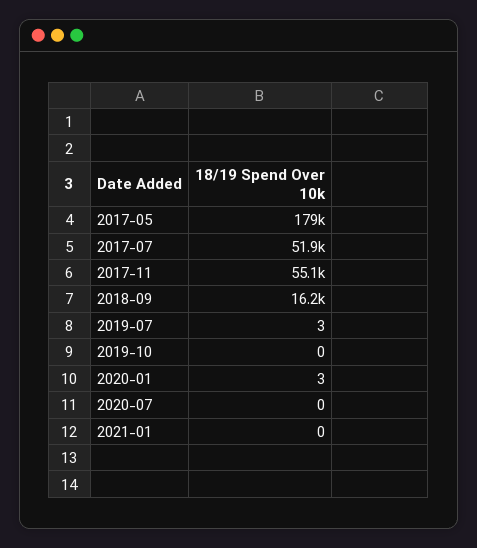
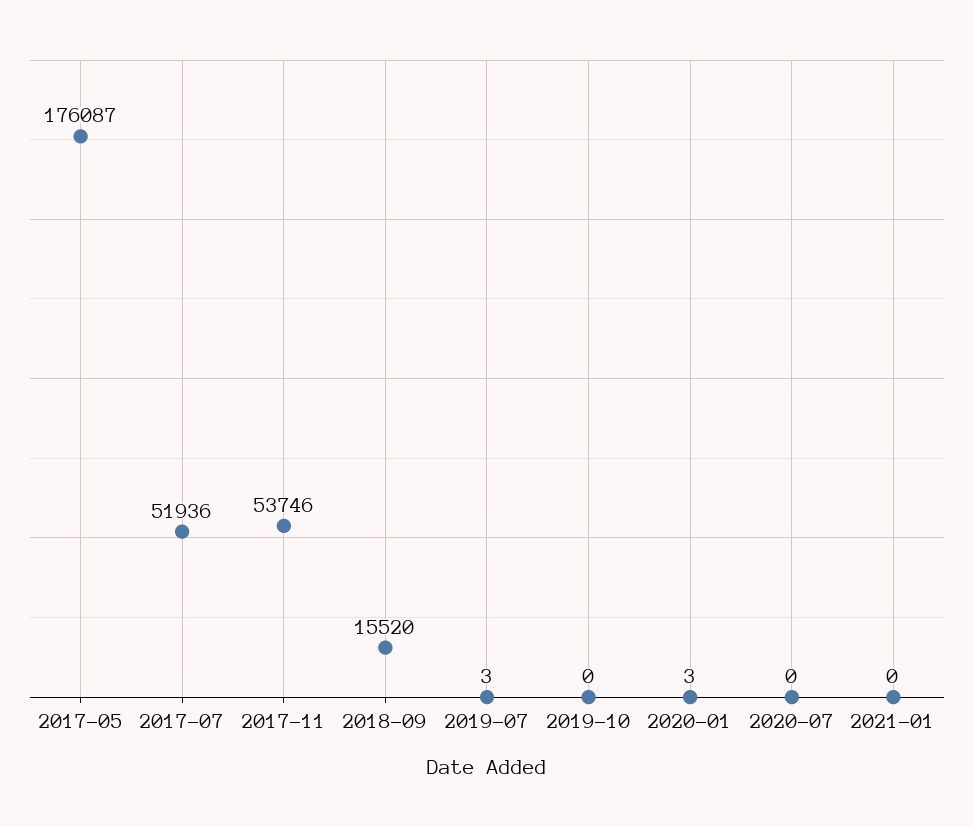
2017-05: 179000 -> 176087
2017-11: 55100 -> 53746
2018-09: 16200 -> 15520

